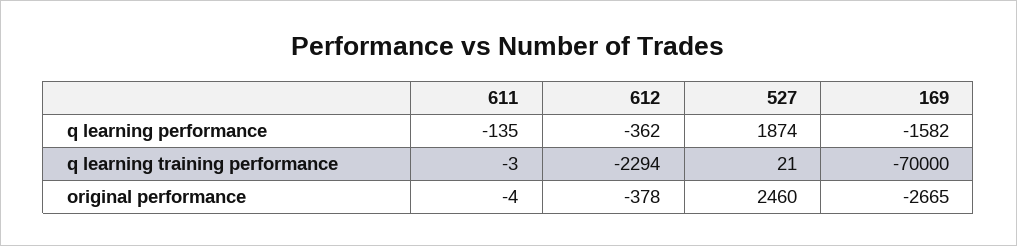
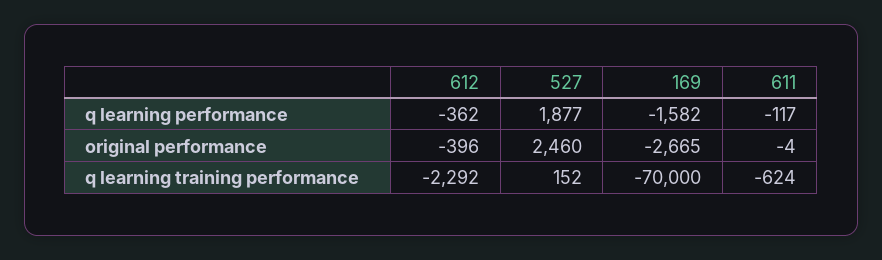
611, q learning performance: -135 -> -117
527, q learning performance: 1874 -> 1877
611, q learning training performance: -3 -> -624
612, q learning training performance: -2294 -> -2292
527, q learning training performance: 21 -> 152
612, original performance: -378 -> -396

